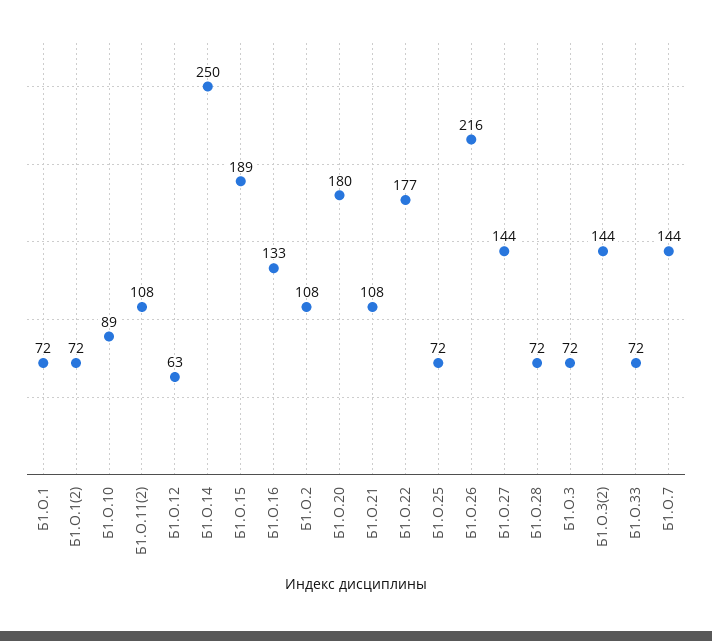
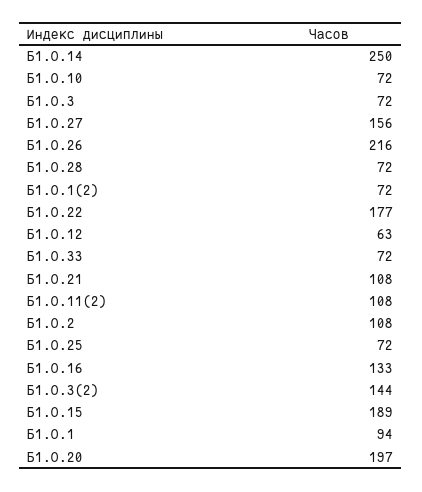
Б1.О.1: 72 -> 94
Б1.О.10: 89 -> 72
Б1.О.20: 180 -> 197
Б1.О.27: 144 -> 156
Б1.О.7: 144 -> none

